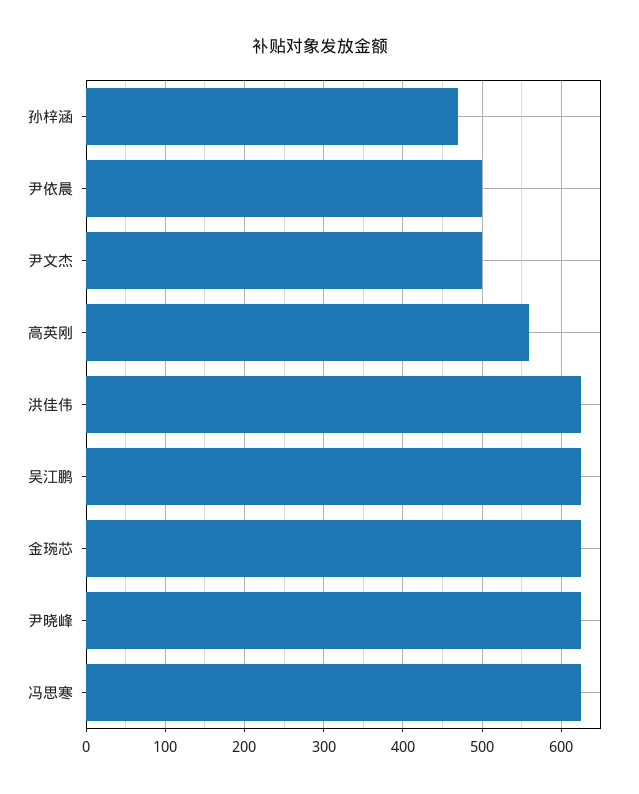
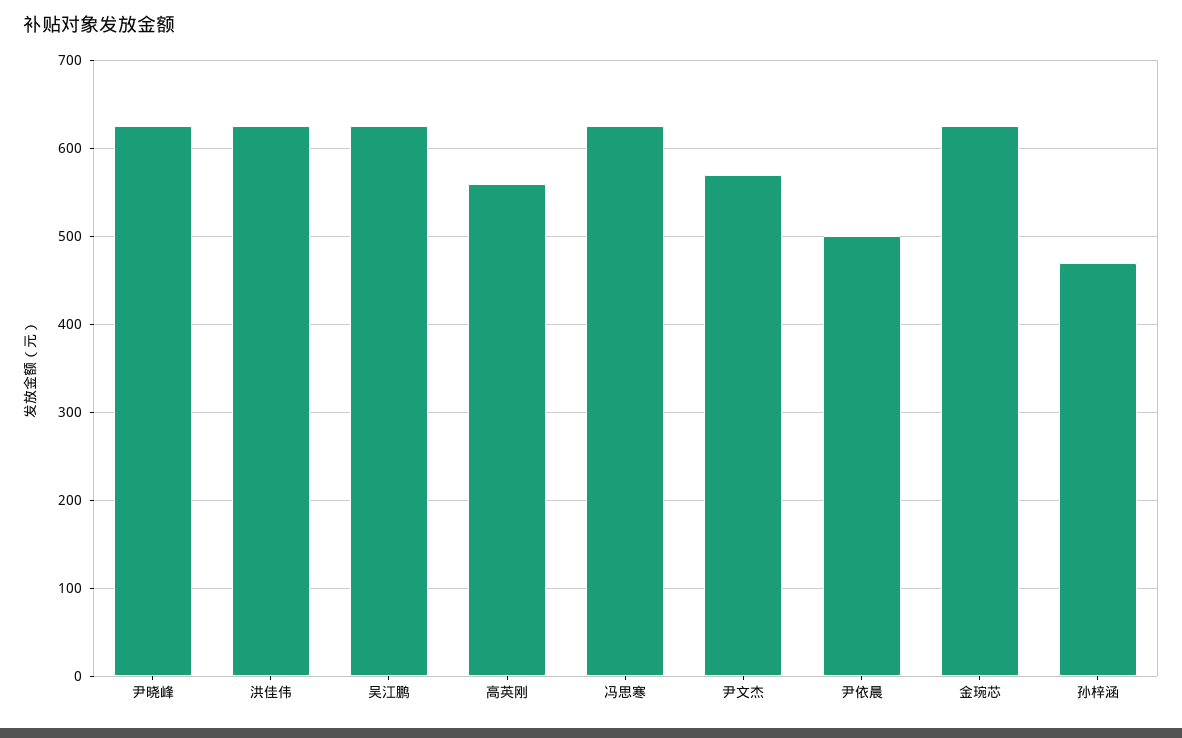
尹文杰: 500 -> 570

